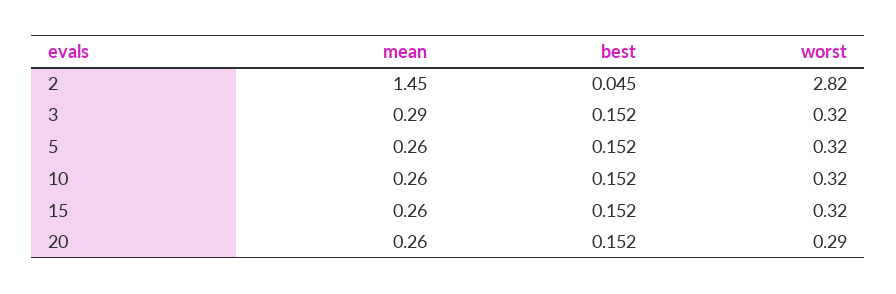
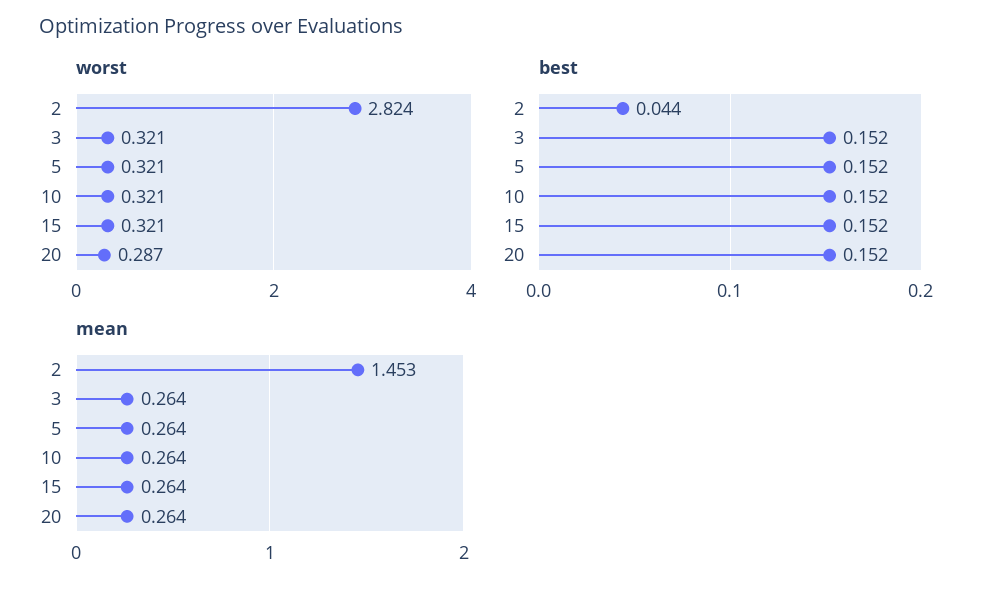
best, 2: 0.045 -> 0.044
mean, 3: 0.29 -> 0.264

